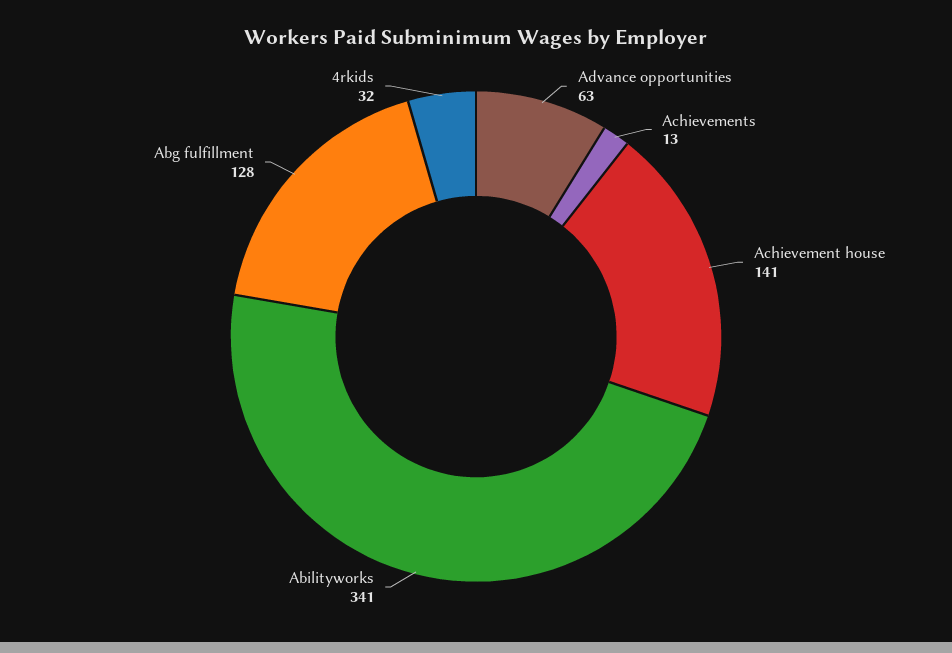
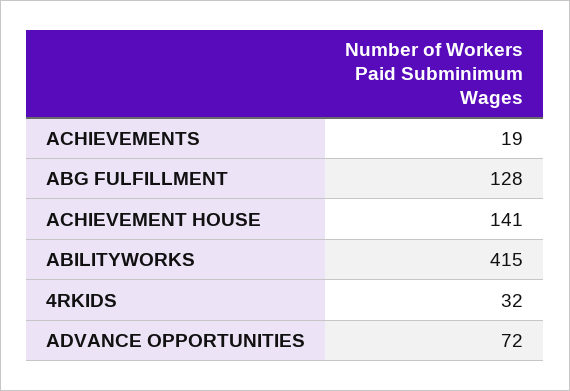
Advance opportunities: 63 -> 72
Achievements: 13 -> 19
Abilityworks: 341 -> 415

